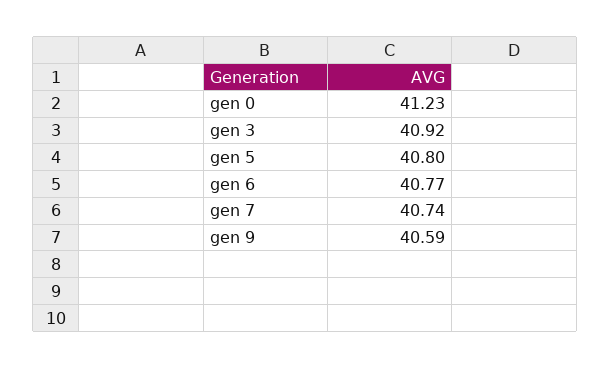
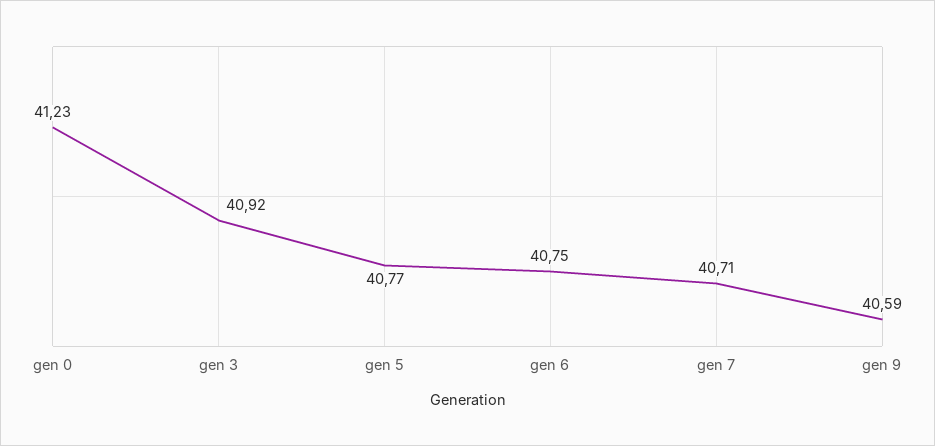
gen 5: 40.8 -> 40.77
gen 6: 40.77 -> 40.75
gen 7: 40.74 -> 40.71

